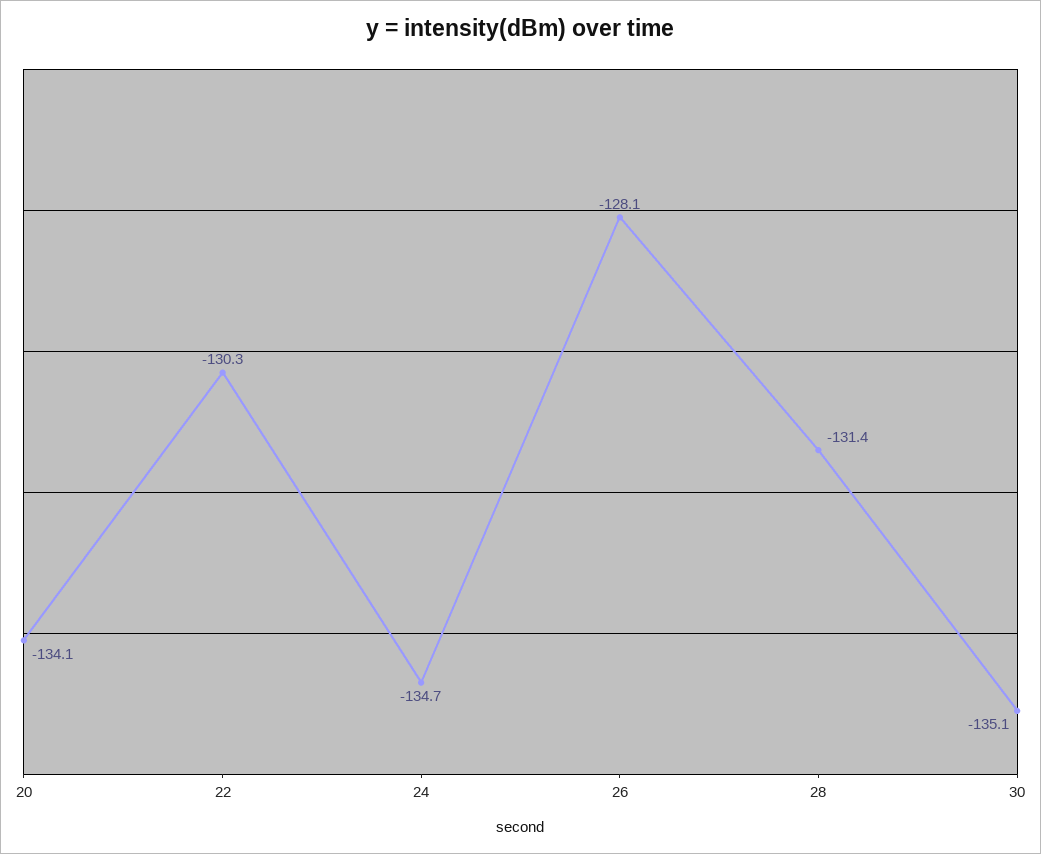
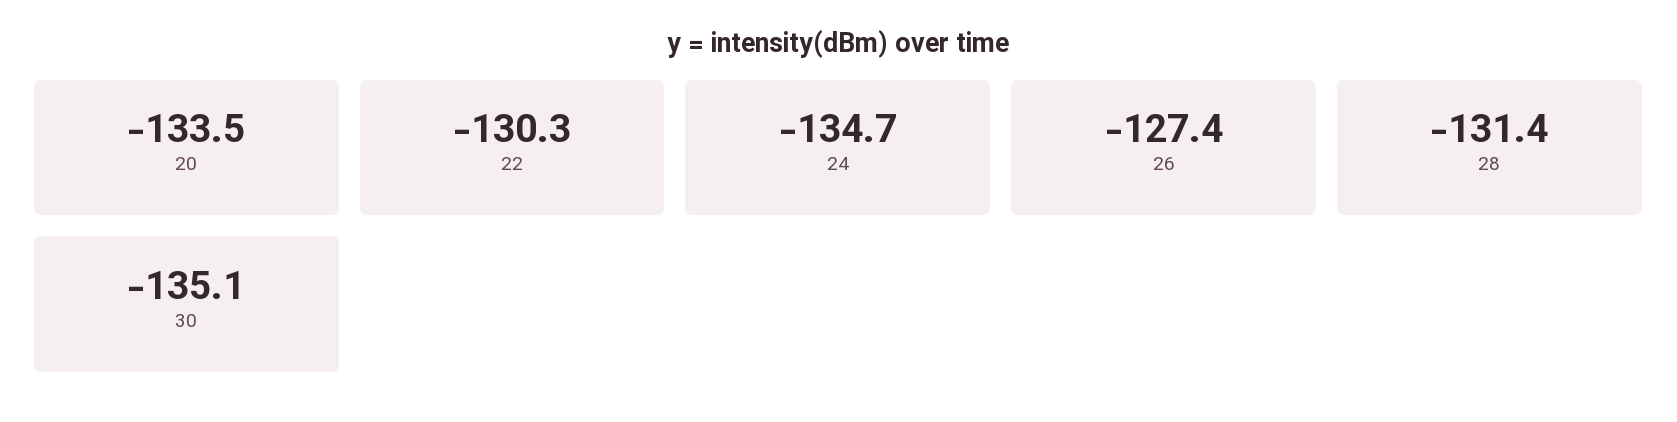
20: -134.1 -> -133.5
26: -128.1 -> -127.4

